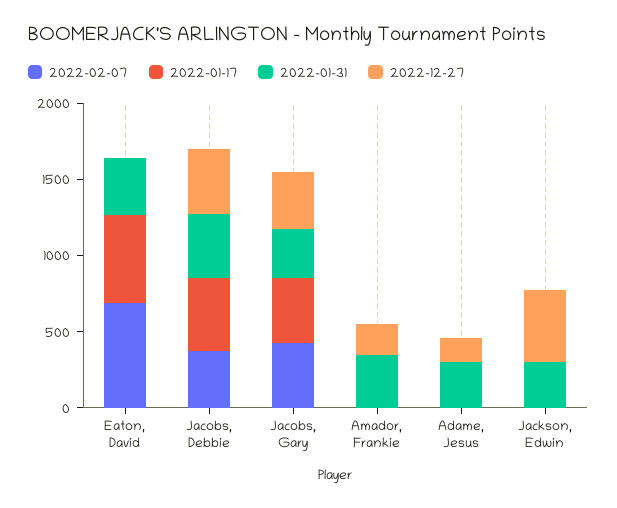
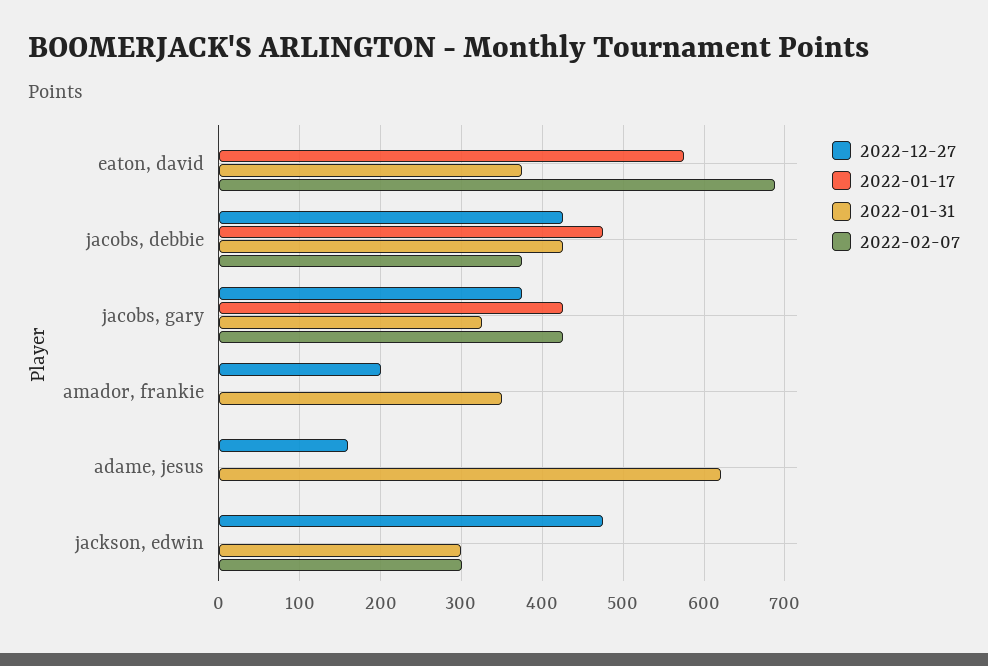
2022-01-31, Adame, Jesus: 300 -> 620
2022-02-07, Jackson, Edwin: 0 -> 300

